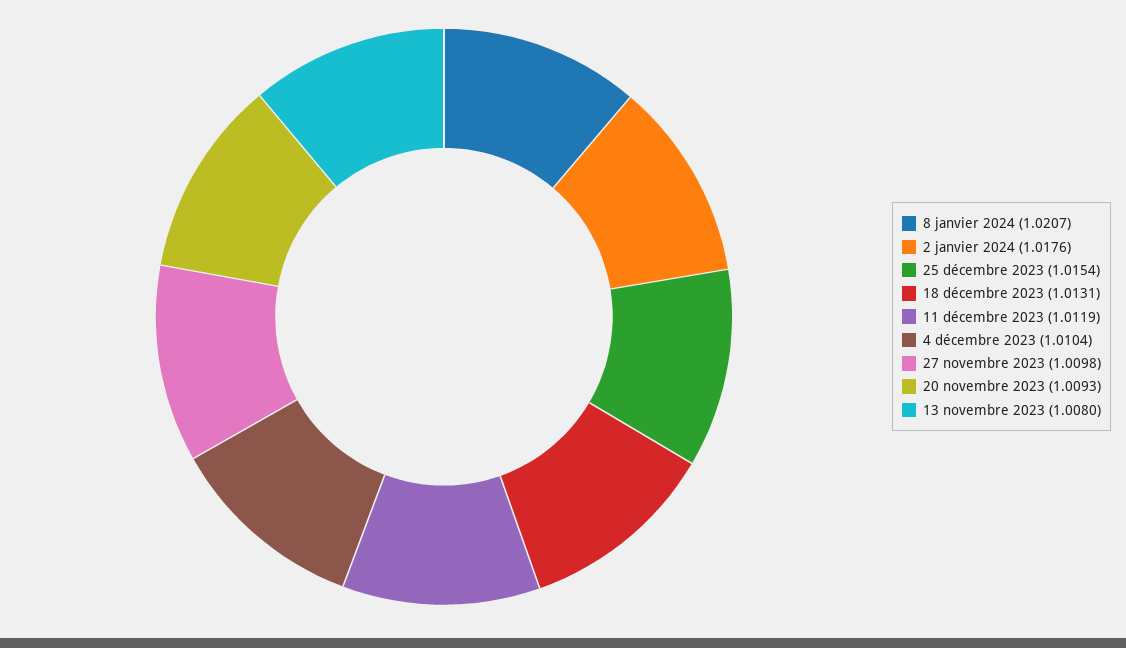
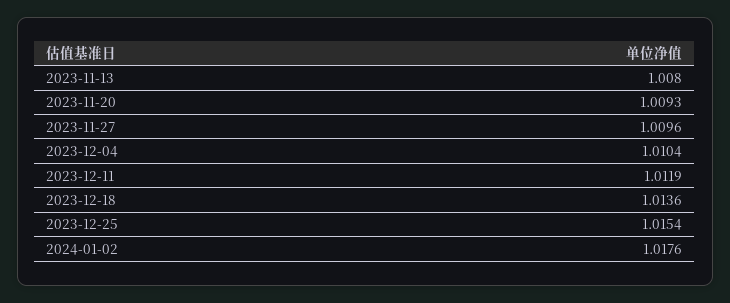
8 janvier 2024: 1.0207 -> none
18 décembre 2023: 1.0131 -> 1.0136
27 novembre 2023: 1.0098 -> 1.0096

